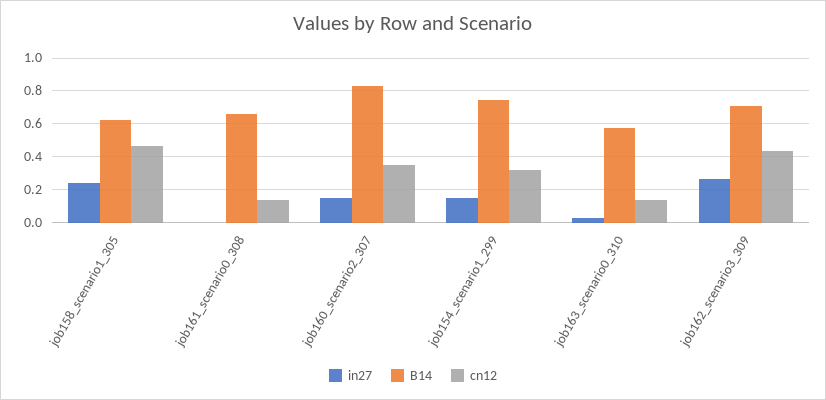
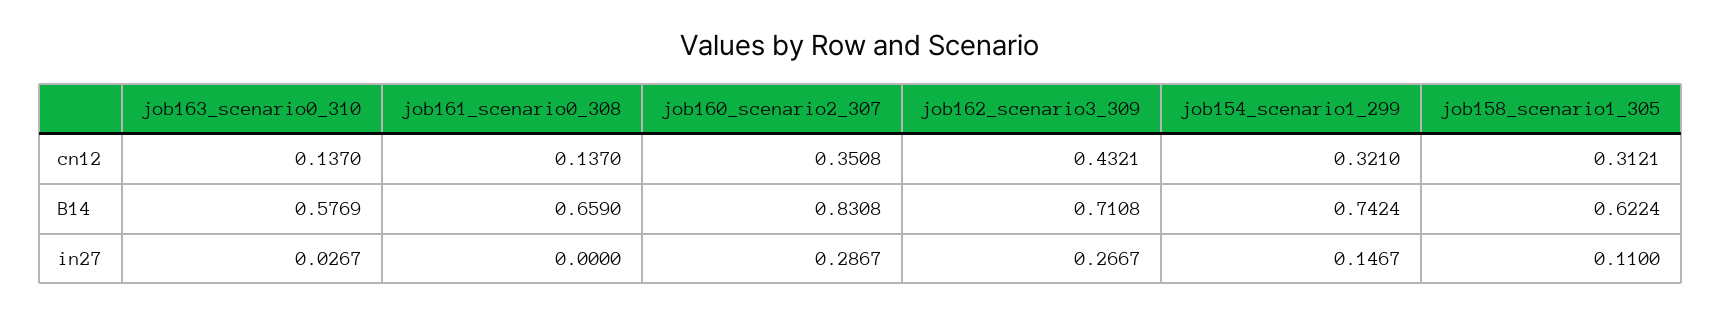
in27, job158_scenario1_305: 0.25 -> 0.11
cn12, job158_scenario1_305: 0.45 -> 0.3121
in27, job160_scenario2_307: 0.15 -> 0.2867

